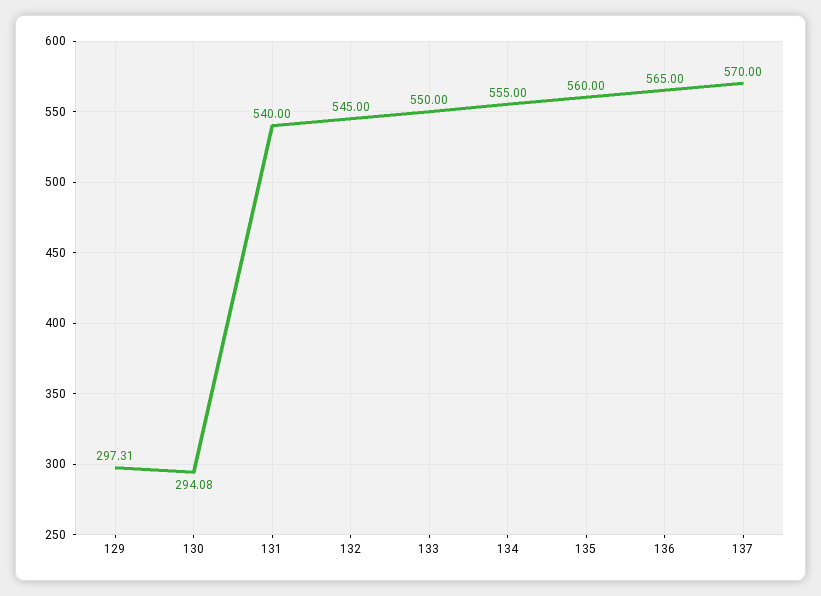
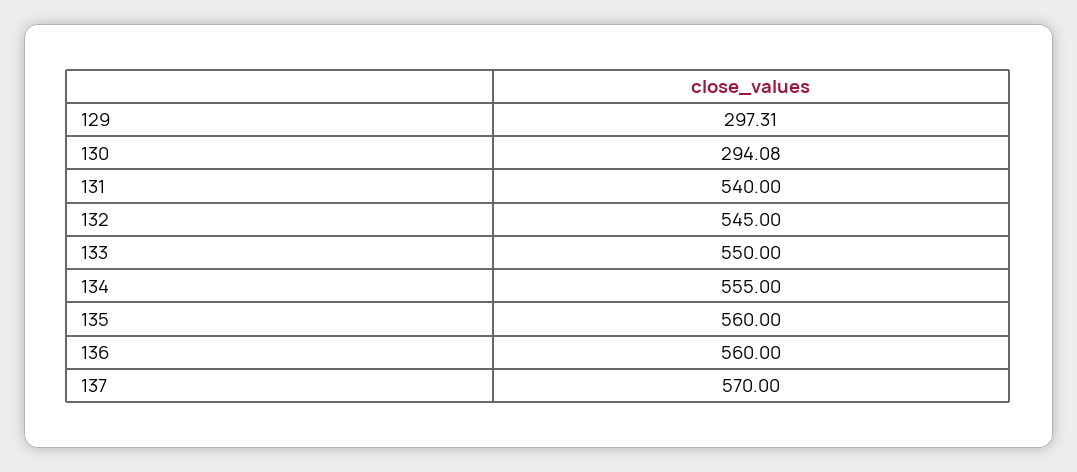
136: 565 -> 560

